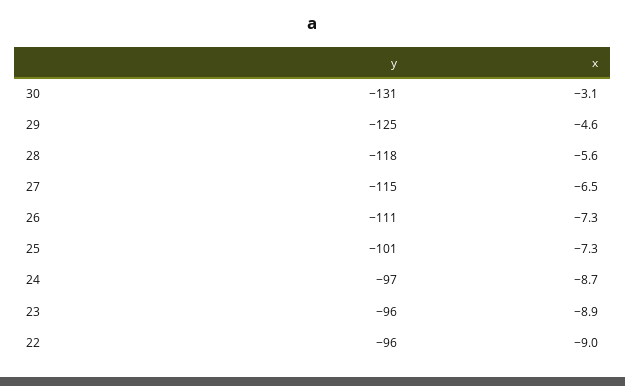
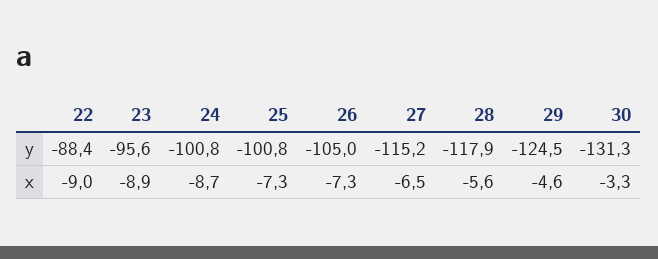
x, 30: -3.1 -> -3.3
y, 26: -111 -> -105
y, 24: -97 -> -100.8
y, 22: -96 -> -88.4

